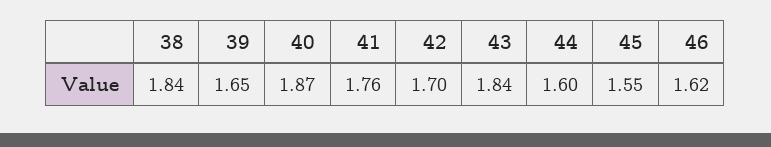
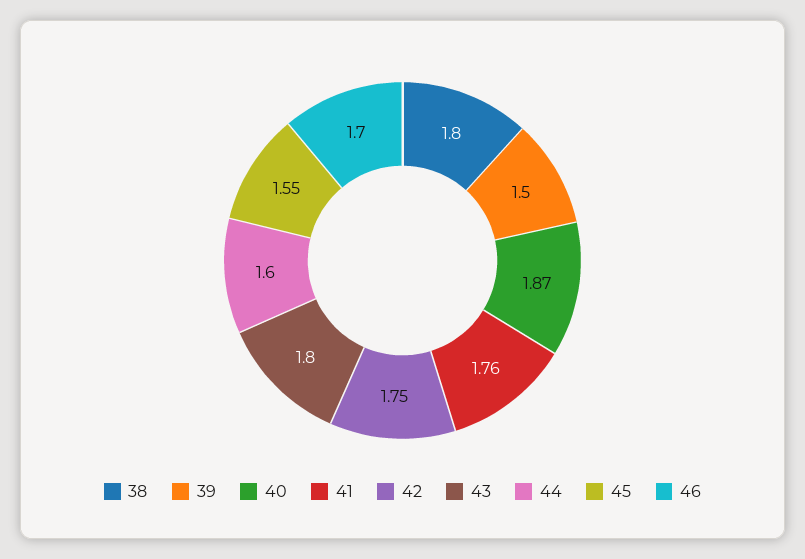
38: 1.84 -> 1.8
39: 1.65 -> 1.5
42: 1.7 -> 1.75
43: 1.84 -> 1.8
46: 1.62 -> 1.7

